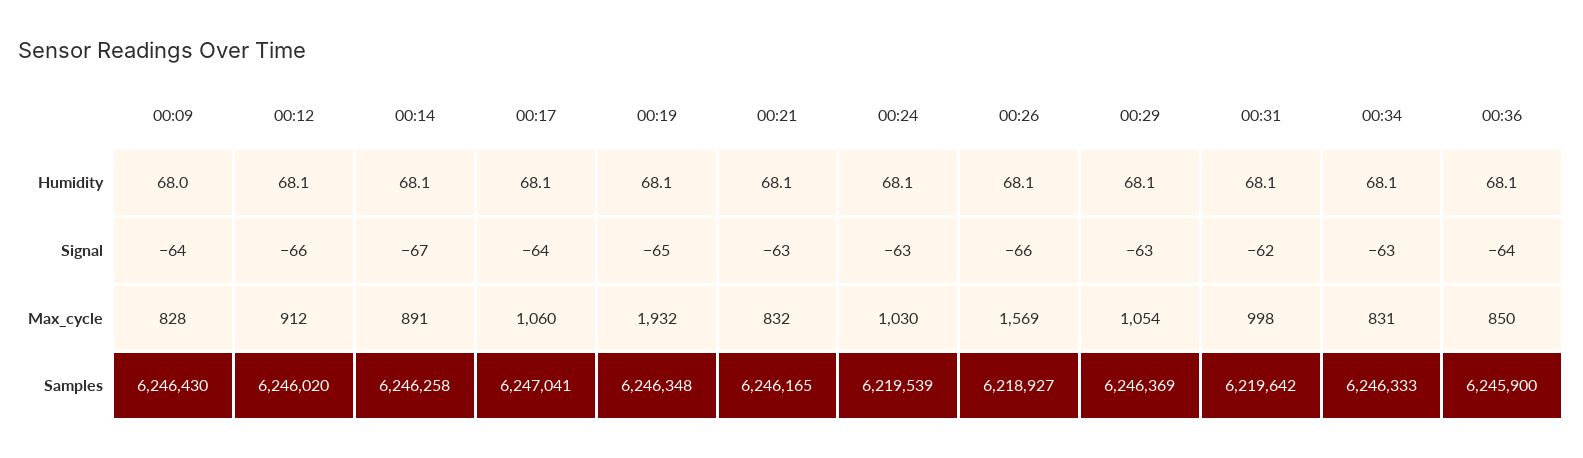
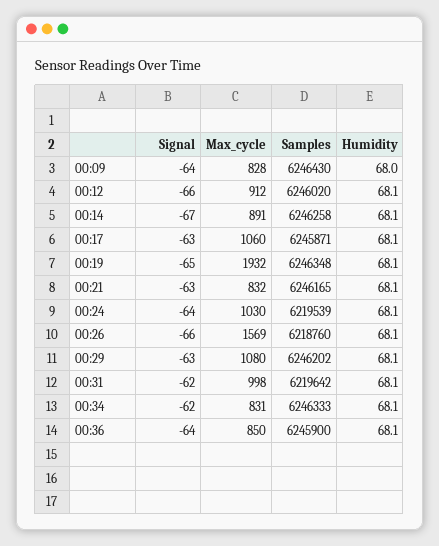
00:17, Signal: -64 -> -63
00:24, Signal: -63 -> -64
00:34, Signal: -63 -> -62
00:29, Max_cycle: 1054 -> 1080
00:17, Samples: 6247041 -> 6245871
00:26, Samples: 6218927 -> 6218760
00:29, Samples: 6246369 -> 6246202

